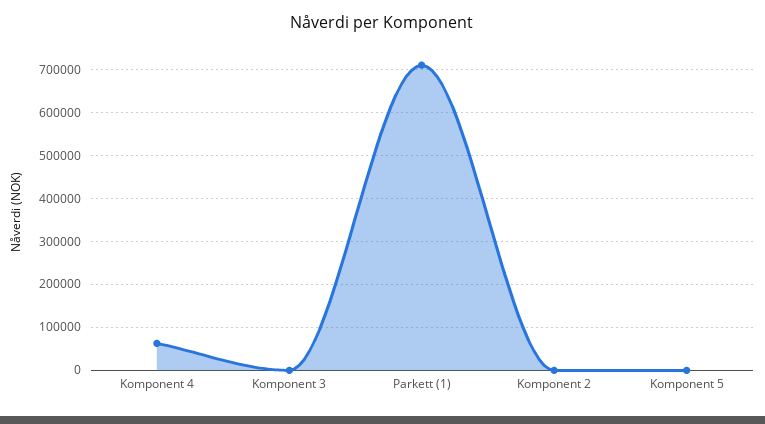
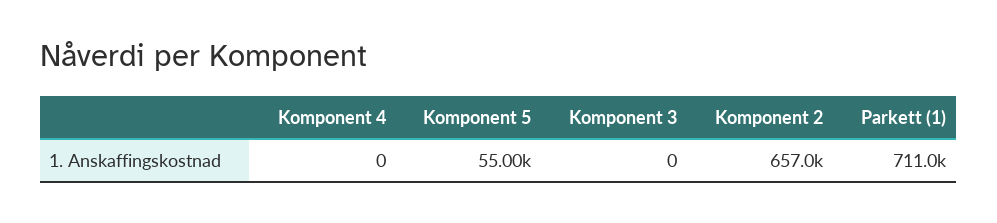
Komponent 4: 60000 -> 0
Komponent 2: 0 -> 657000
Komponent 5: 0 -> 55000

